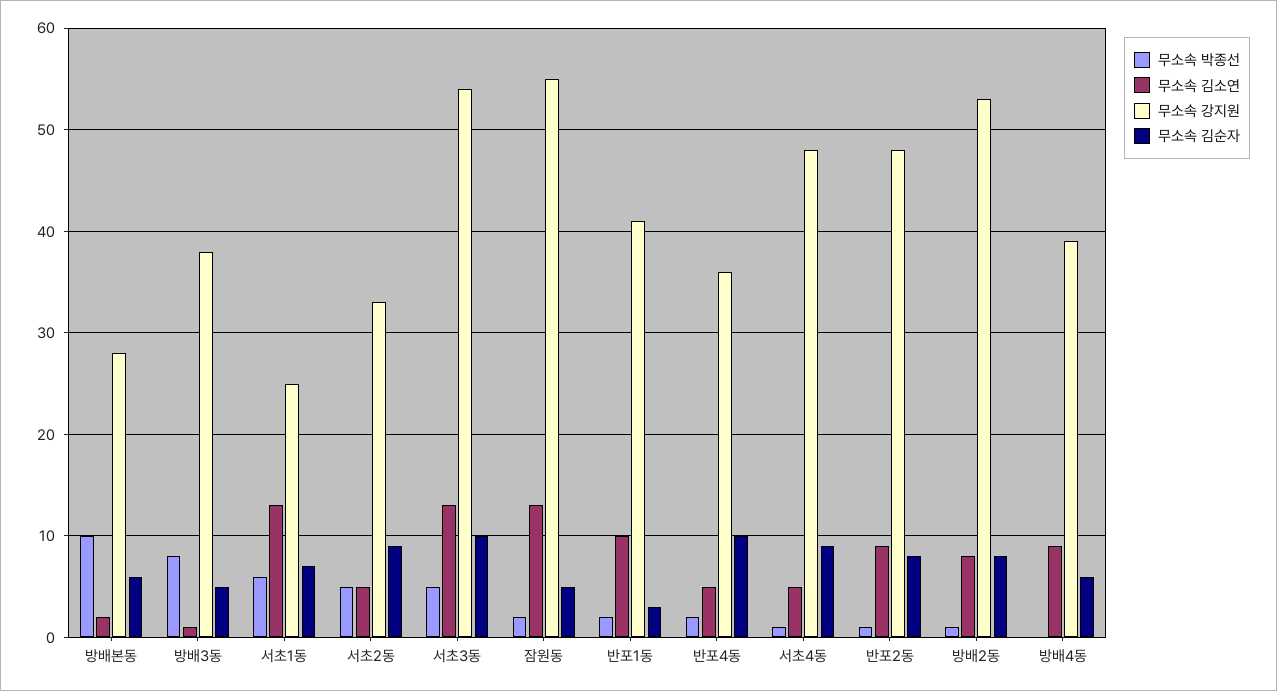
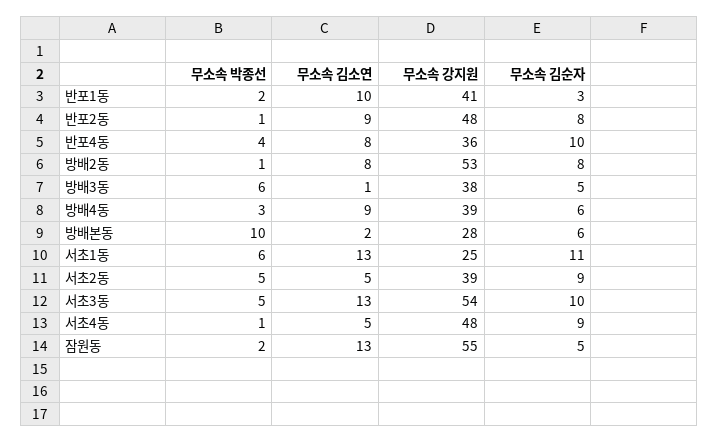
무소속 박종선, 방배3동: 8 -> 6
무소속 김순자, 서초1동: 7 -> 11
무소속 강지원, 서초2동: 33 -> 39
무소속 박종선, 반포4동: 2 -> 4
무소속 김소연, 반포4동: 5 -> 8
무소속 박종선, 방배4동: 0 -> 3

